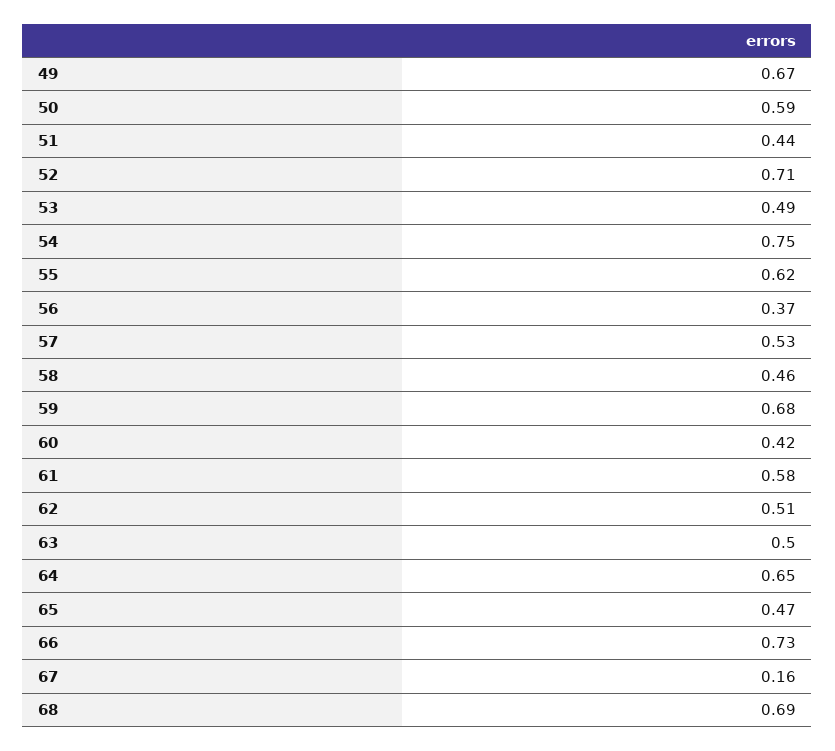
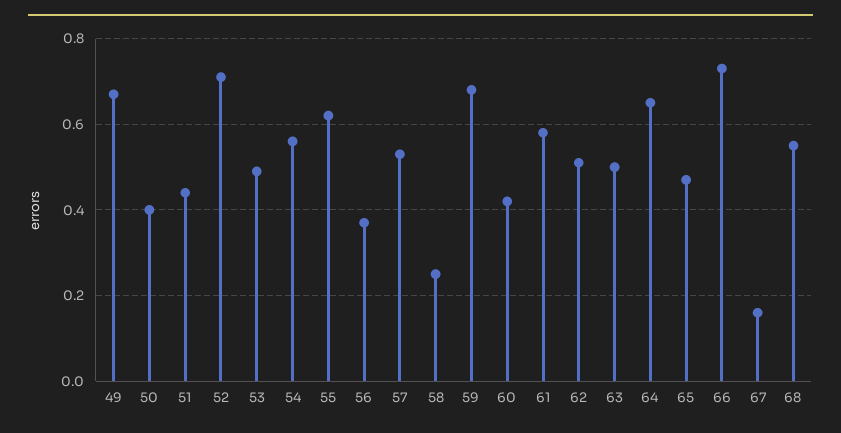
50: 0.59 -> 0.4
54: 0.75 -> 0.55
58: 0.46 -> 0.25
68: 0.69 -> 0.55

